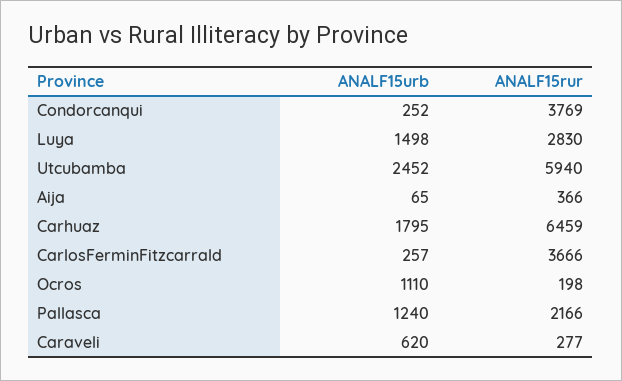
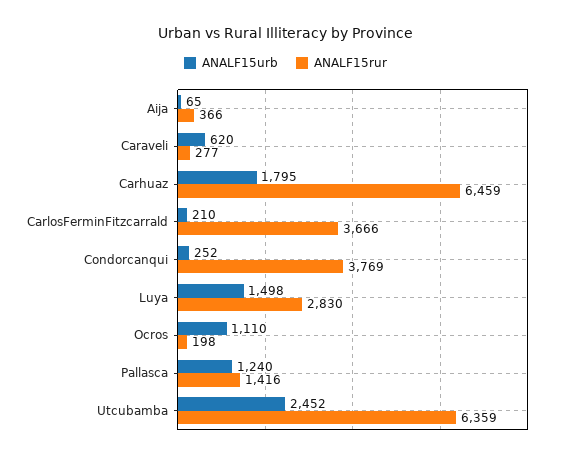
ANALF15rur, Utcubamba: 5940 -> 6359
ANALF15urb, CarlosFerminFitzcarrald: 257 -> 210
ANALF15rur, Pallasca: 2166 -> 1416

